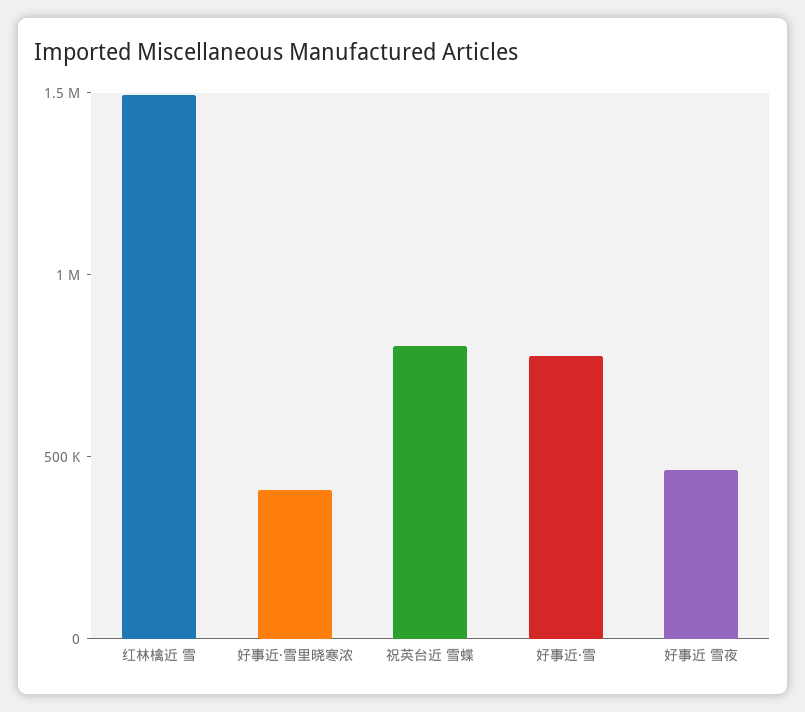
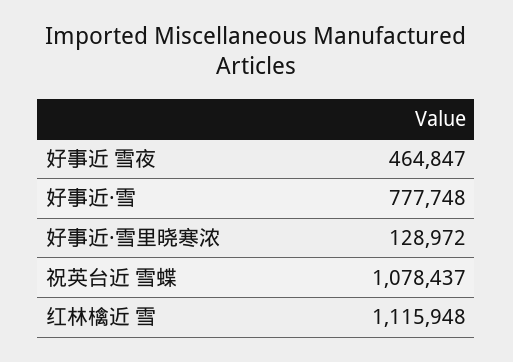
红林檎近 雪: 1500000 -> 1115948
好事近·雪里晓寒浓: 400000 -> 128972
祝英台近 雪蝶: 800000 -> 1078437

